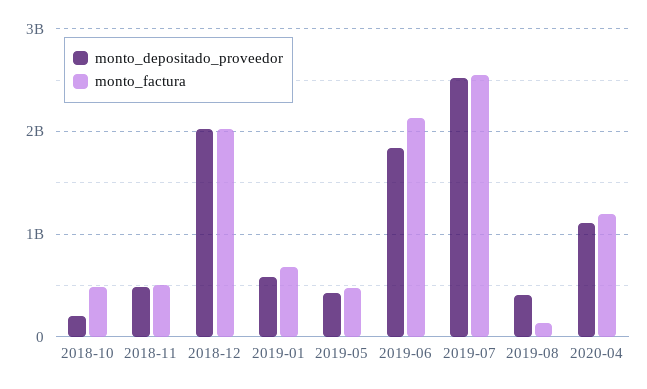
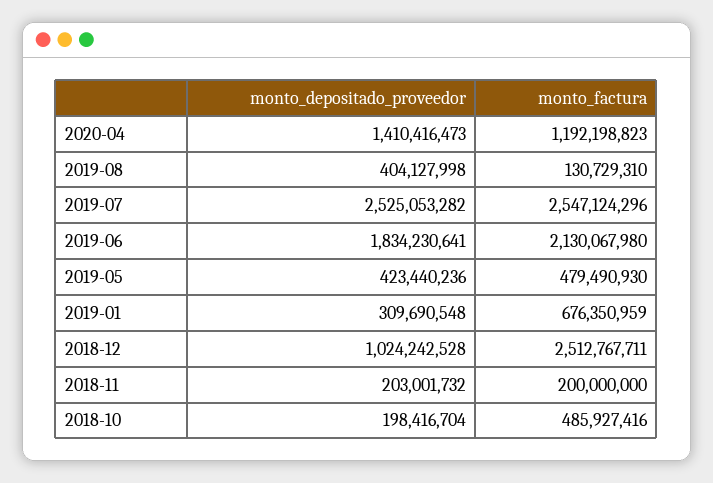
monto_depositado_proveedor, 2018-11: 500000000 -> 203001732
monto_factura, 2018-11: 500000000 -> 200000000
monto_depositado_proveedor, 2018-12: 2000000000 -> 1024242528
monto_factura, 2018-12: 2000000000 -> 2512767711
monto_depositado_proveedor, 2019-01: 600000000 -> 309690548
monto_depositado_proveedor, 2020-04: 1100000000 -> 1410416473

